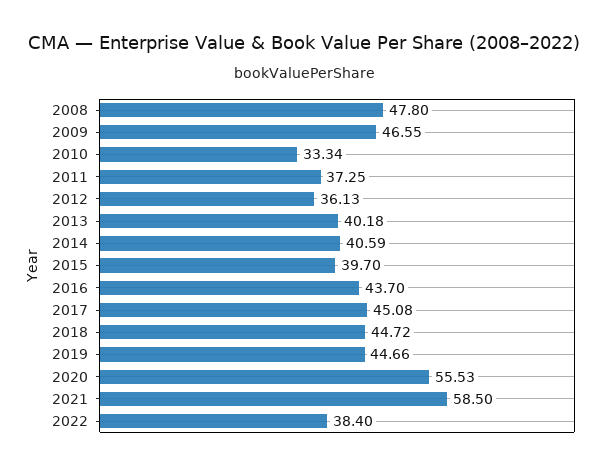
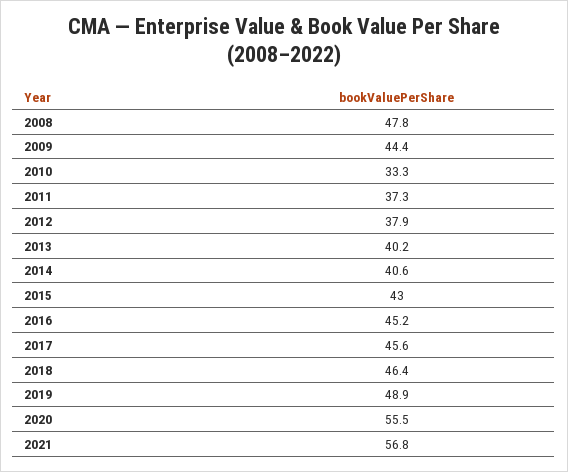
2009: 46.55 -> 44.4
2012: 36.13 -> 37.9
2015: 39.7 -> 43
2016: 43.7 -> 45.2
2017: 45.08 -> 45.6
2018: 44.72 -> 46.4
2019: 44.66 -> 48.9
2021: 58.5 -> 56.8
2022: 38.4 -> none

